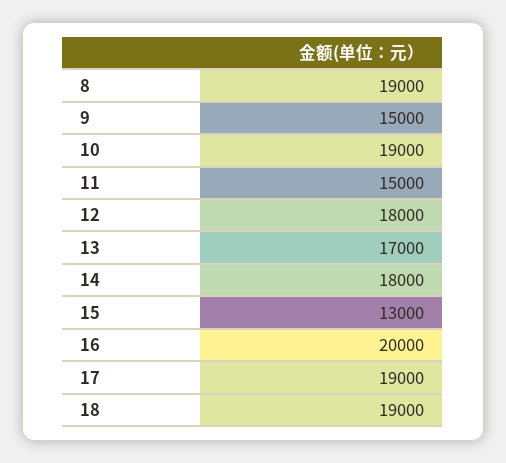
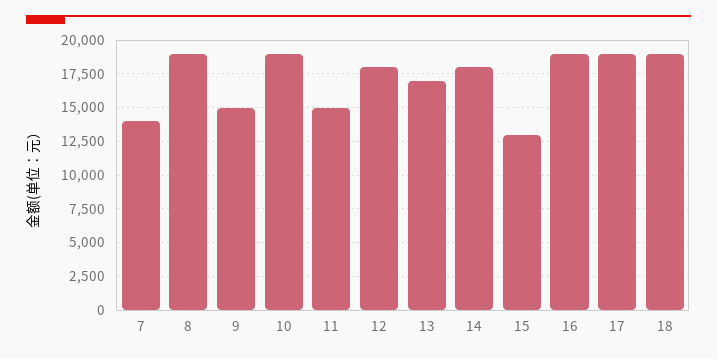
16: 20000 -> 19000
7: none -> 14000

